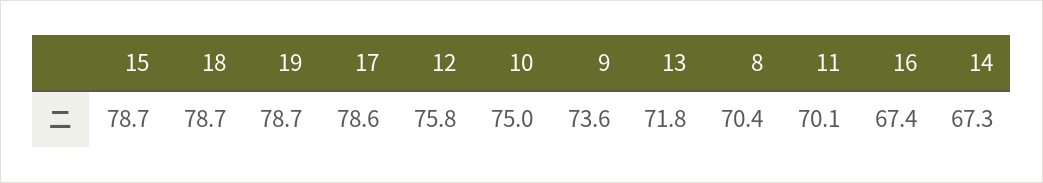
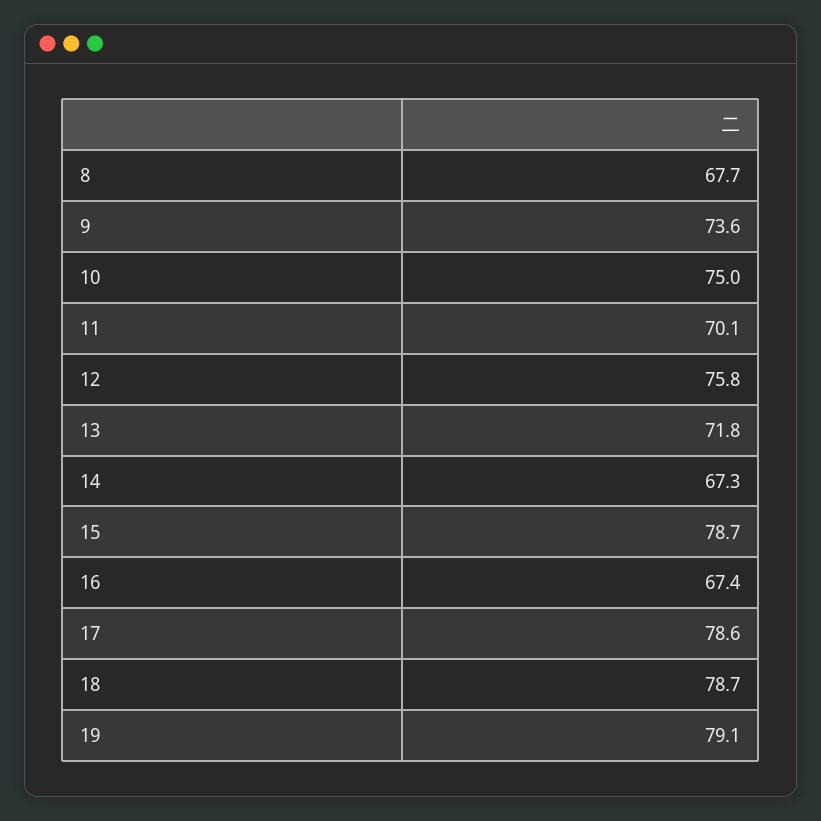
19: 78.7 -> 79.1
8: 70.4 -> 67.7

